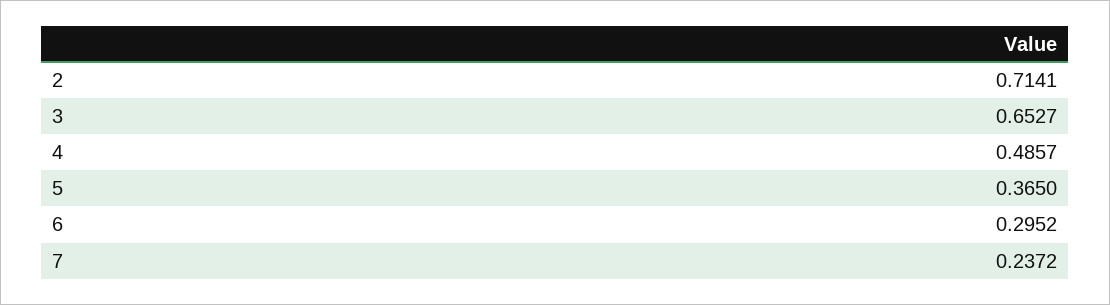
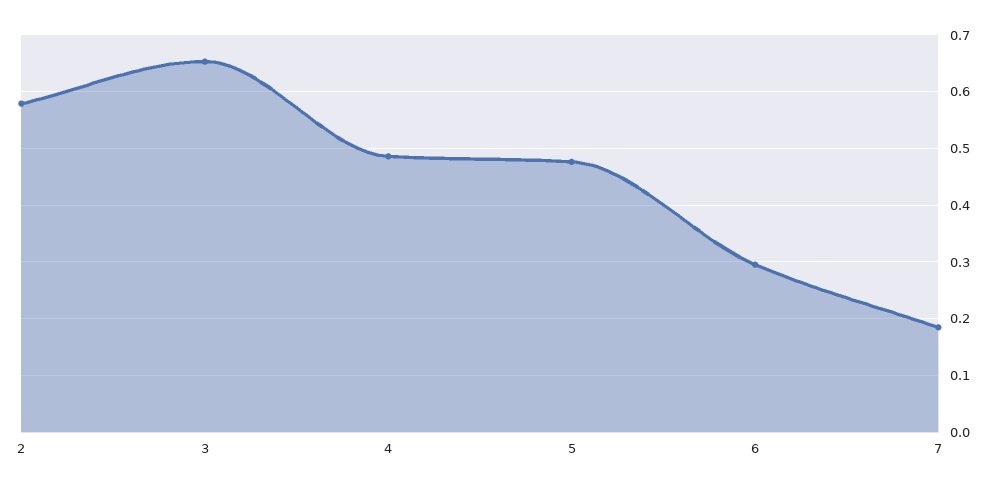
2: 0.7141 -> 0.58
5: 0.365 -> 0.48
7: 0.2372 -> 0.18

